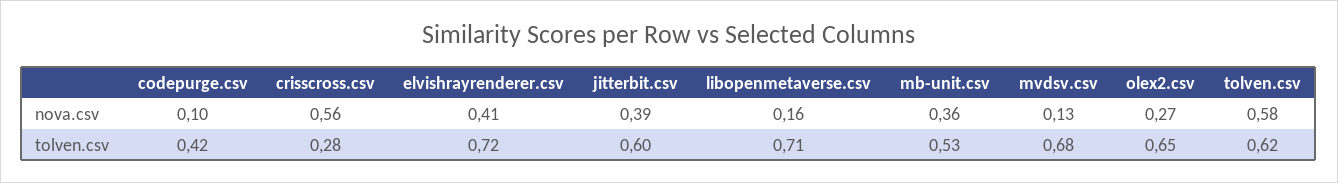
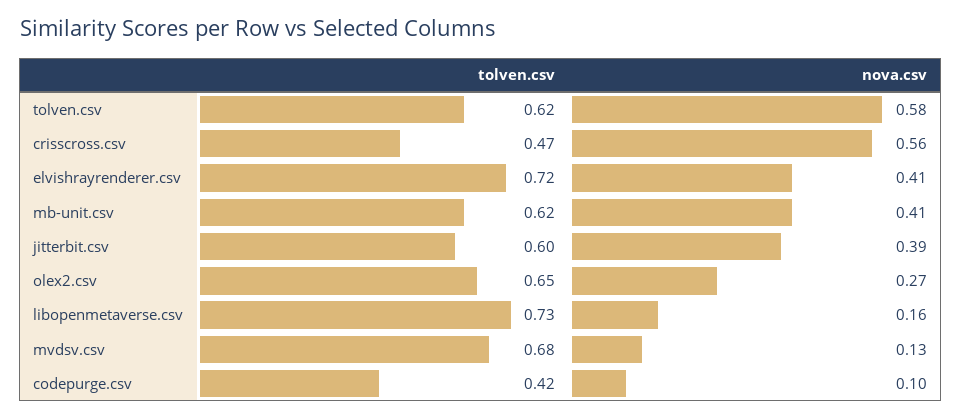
mb-unit.csv, nova.csv: 0.36 -> 0.41
crisscross.csv, tolven.csv: 0.28 -> 0.47
libopenmetaverse.csv, tolven.csv: 0.71 -> 0.73
mb-unit.csv, tolven.csv: 0.53 -> 0.62

